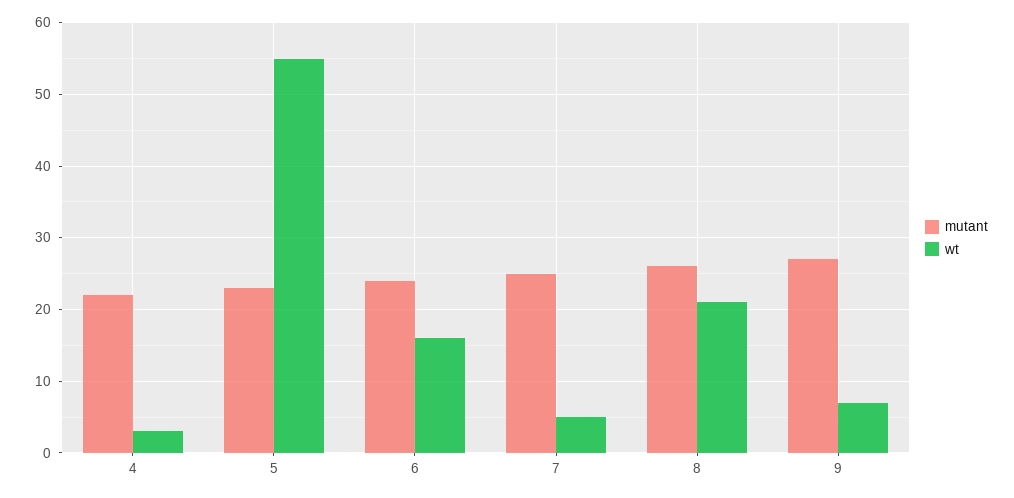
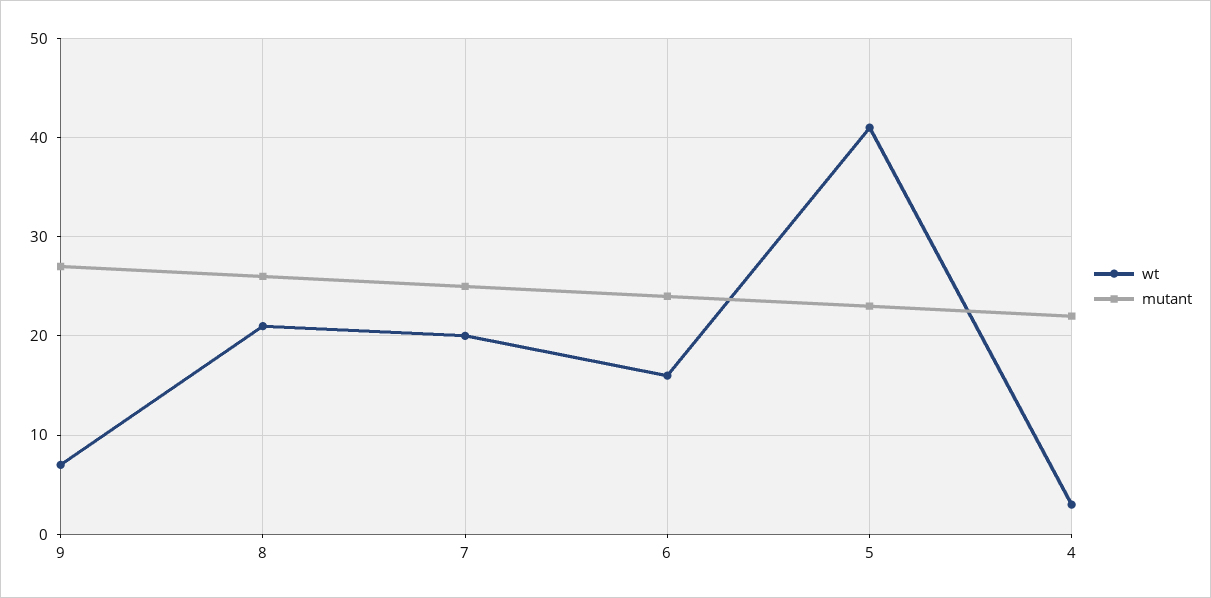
wt, 5: 55 -> 41
wt, 7: 5 -> 20

